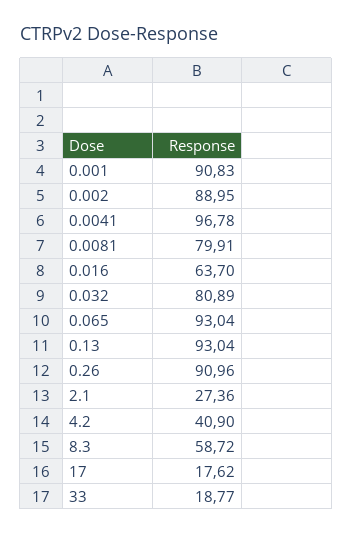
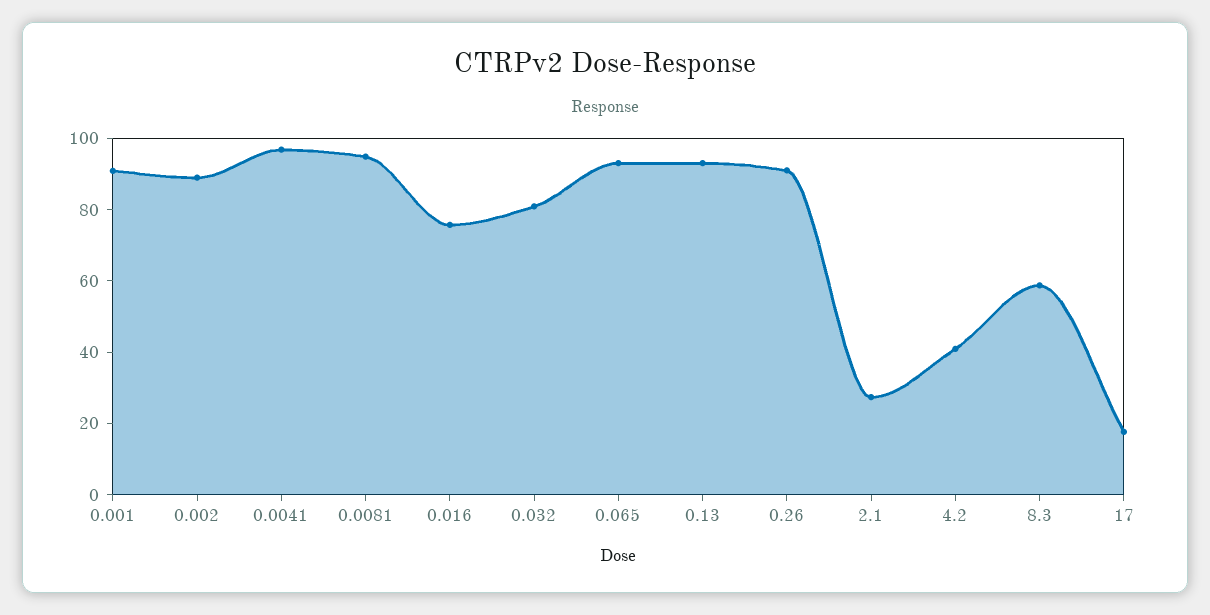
0.0081: 79.91 -> 95
0.016: 63.7 -> 75
33: 18.77 -> none

